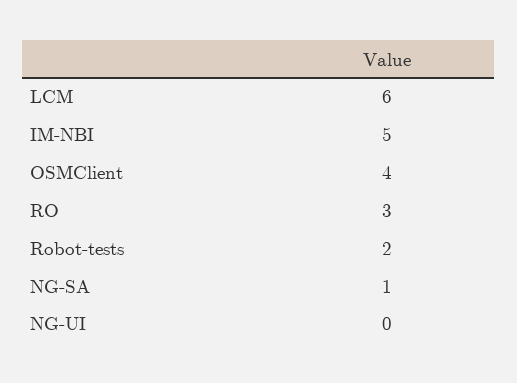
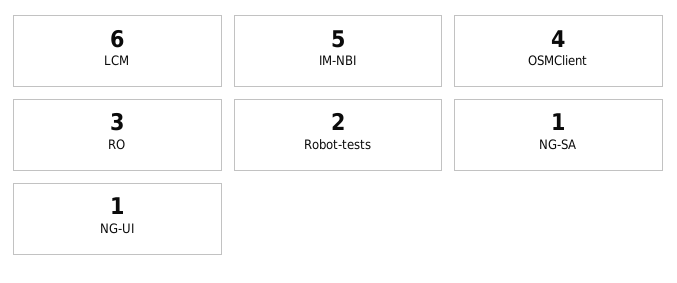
NG-UI: 0 -> 1

